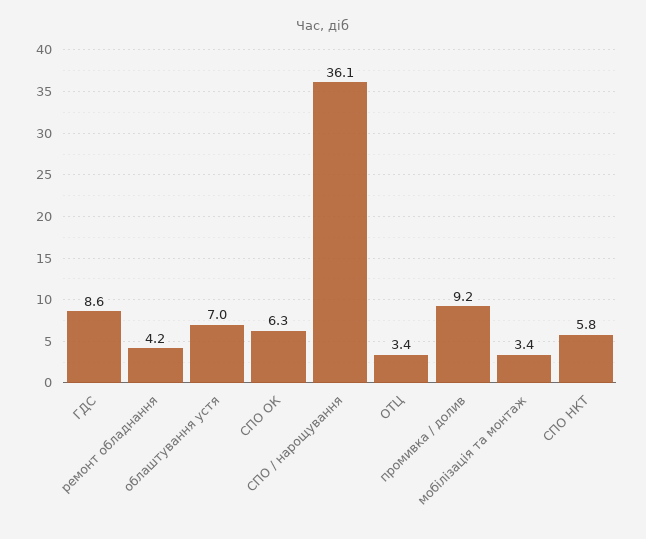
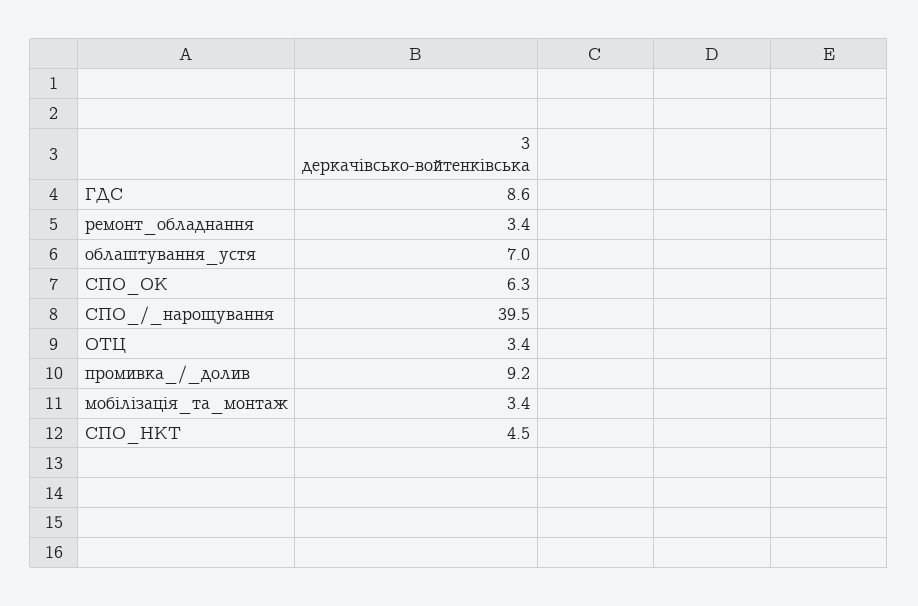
ремонт обладнання: 4.2 -> 3.4
СПО / нарощування: 36.1 -> 39.5
СПО НКТ: 5.8 -> 4.5

